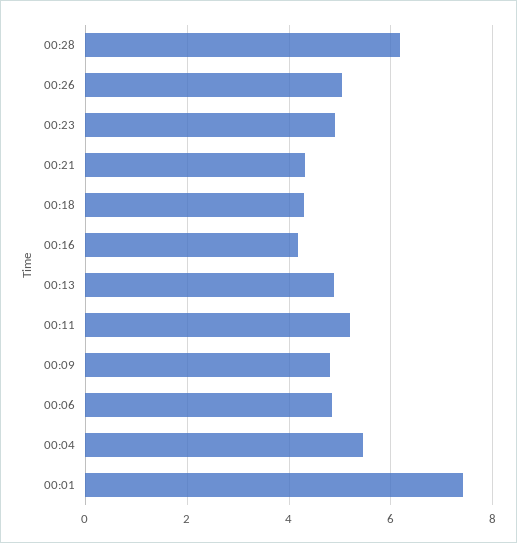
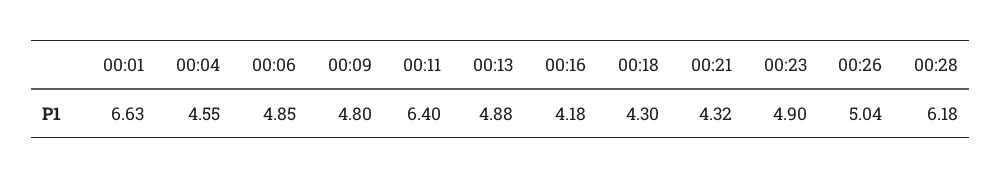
00:11: 5.2 -> 6.4
00:04: 5.4 -> 4.55
00:01: 7.4 -> 6.63

